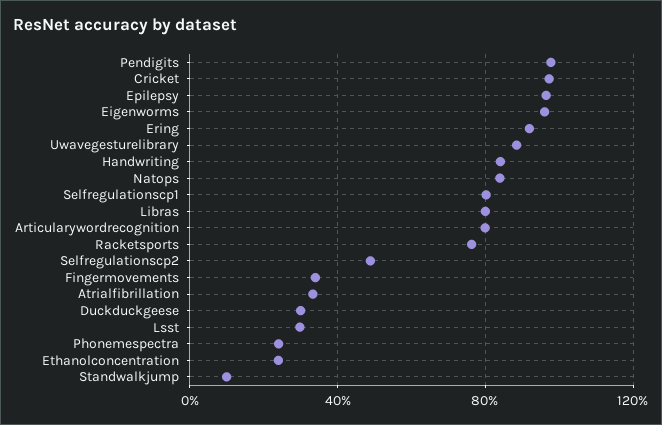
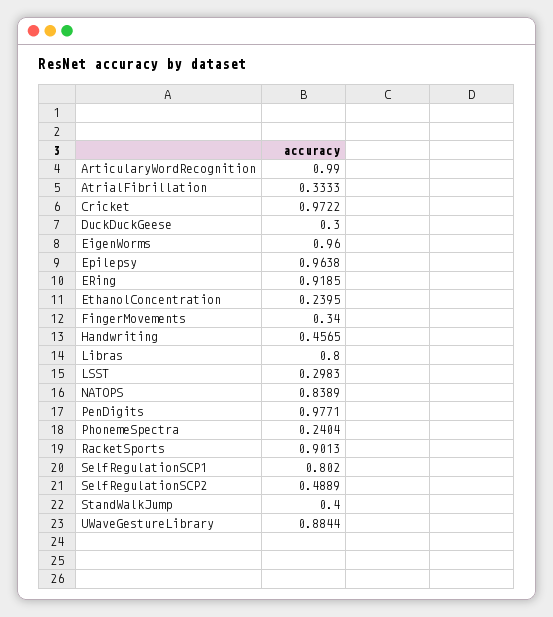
Handwriting: 0.85 -> 0.4565
Articularywordrecognition: 0.8 -> 0.99
Racketsports: 0.75 -> 0.9013
Standwalkjump: 0.1 -> 0.4

